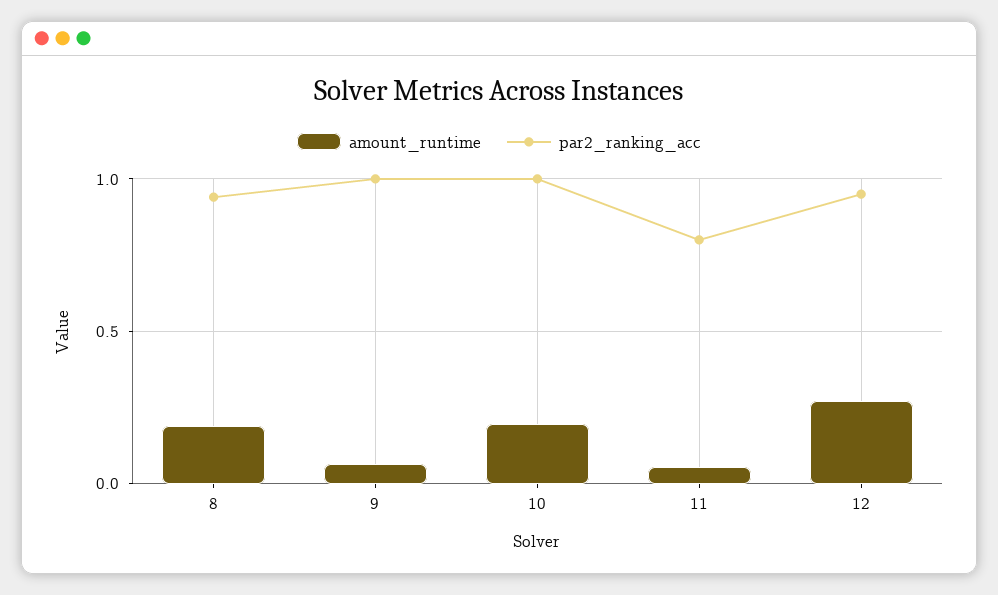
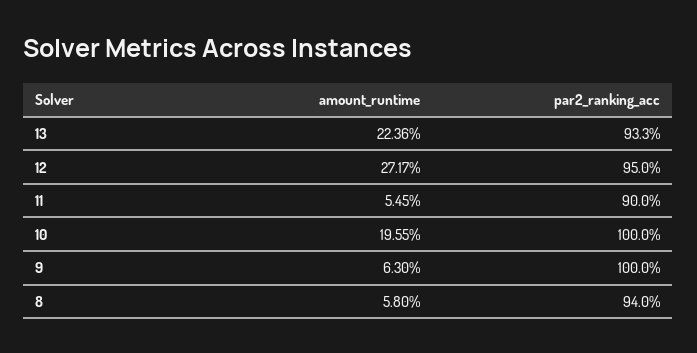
amount_runtime, 8: 0.2 -> 0.058
par2_ranking_acc, 11: 0.8 -> 0.9
amount_runtime, 13: none -> 0.2236
par2_ranking_acc, 13: none -> 0.933

